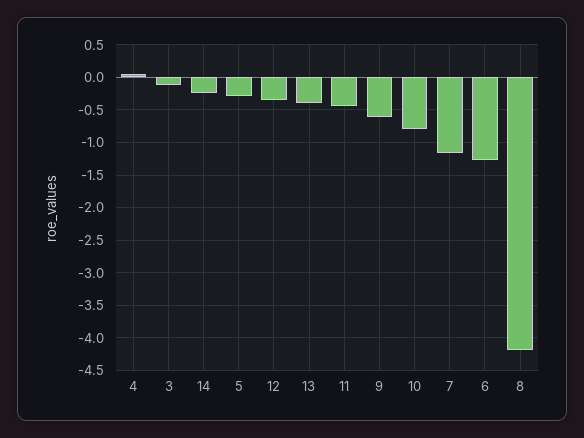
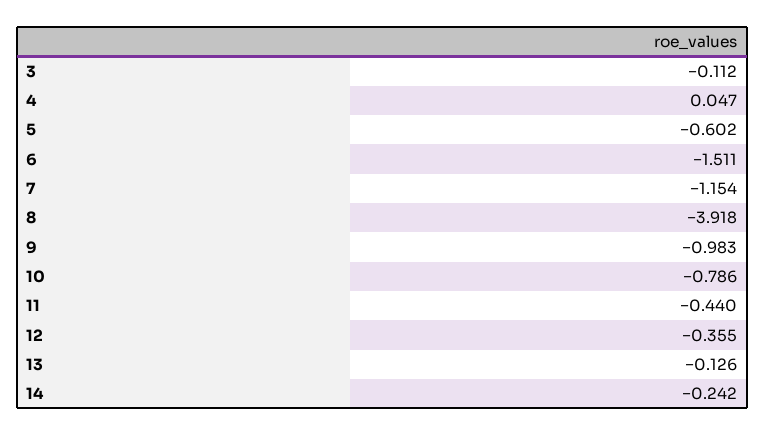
5: -0.3 -> -0.602
13: -0.4 -> -0.126
9: -0.6 -> -0.983
6: -1.3 -> -1.511
8: -4.2 -> -3.918

